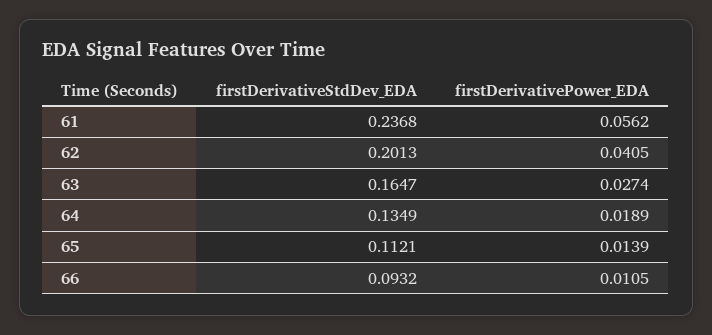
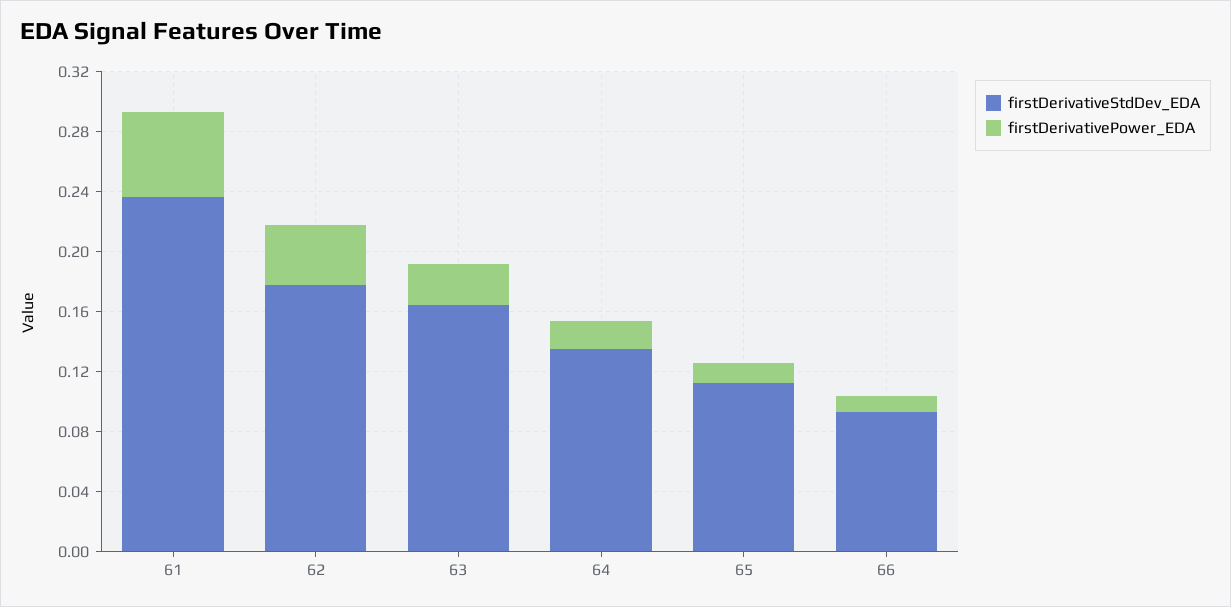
firstDerivativeStdDev_EDA, 62: 0.2013 -> 0.18

